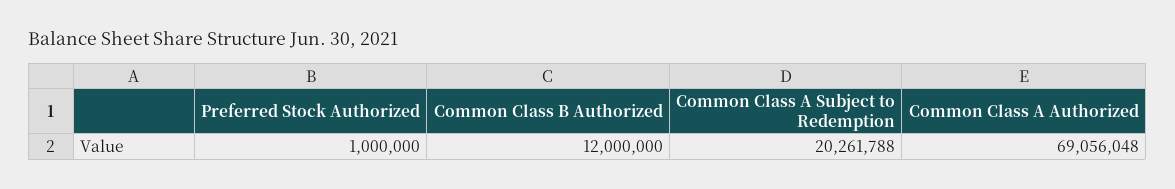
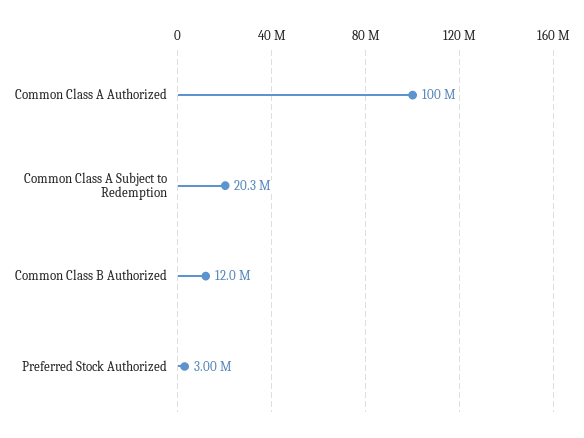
Preferred Stock Authorized: 1000000 -> 3000000
Common Class A Authorized: 69056048 -> 100000000

